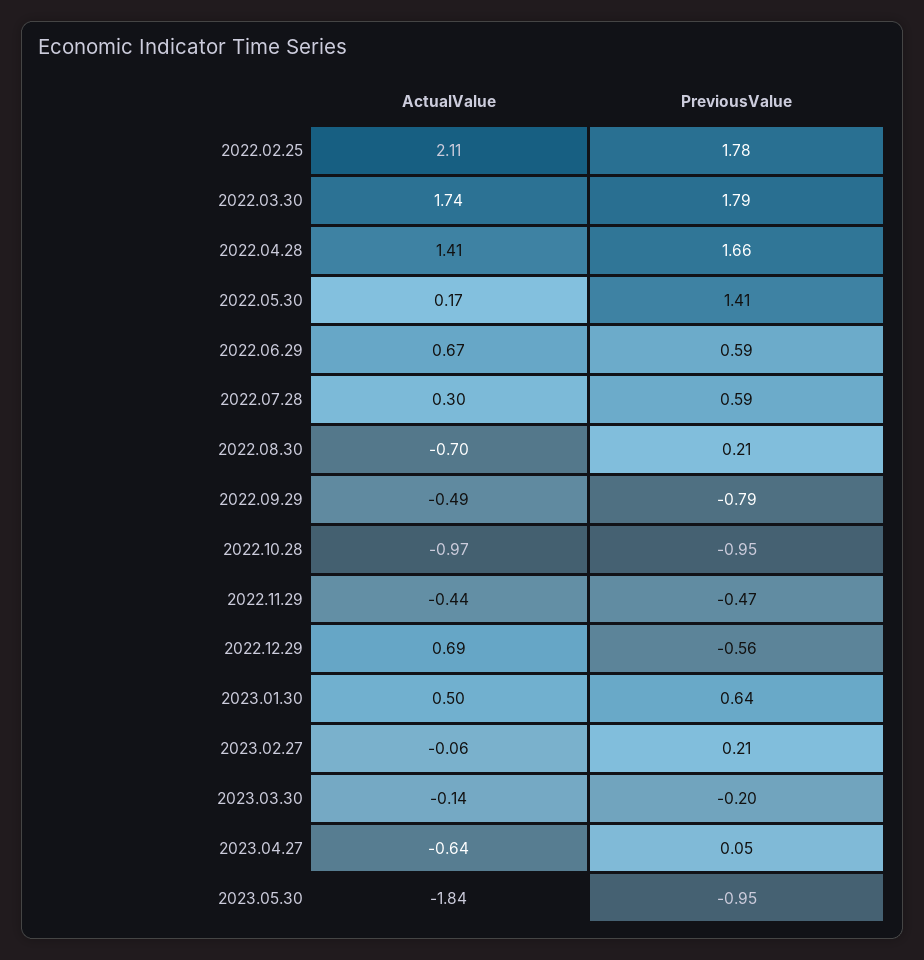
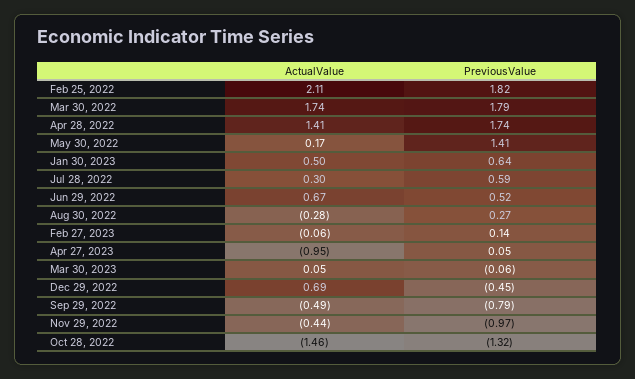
PreviousValue, 2022.02.25: 1.78 -> 1.82
PreviousValue, 2022.04.28: 1.66 -> 1.74
PreviousValue, 2022.06.29: 0.59 -> 0.52
ActualValue, 2022.08.30: -0.7 -> -0.28
PreviousValue, 2022.08.30: 0.21 -> 0.27
ActualValue, 2022.10.28: -0.97 -> -1.46
PreviousValue, 2022.10.28: -0.95 -> -1.32
PreviousValue, 2022.11.29: -0.47 -> -0.97
PreviousValue, 2022.12.29: -0.56 -> -0.45
PreviousValue, 2023.02.27: 0.21 -> 0.14
ActualValue, 2023.03.30: -0.14 -> 0.05
PreviousValue, 2023.03.30: -0.2 -> -0.06
ActualValue, 2023.04.27: -0.64 -> -0.95
ActualValue, 2023.05.30: -1.84 -> none
PreviousValue, 2023.05.30: -0.95 -> none

